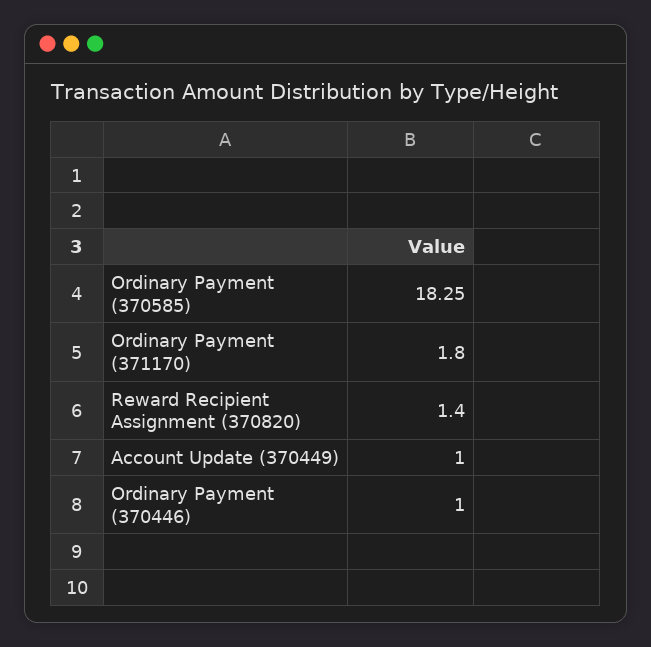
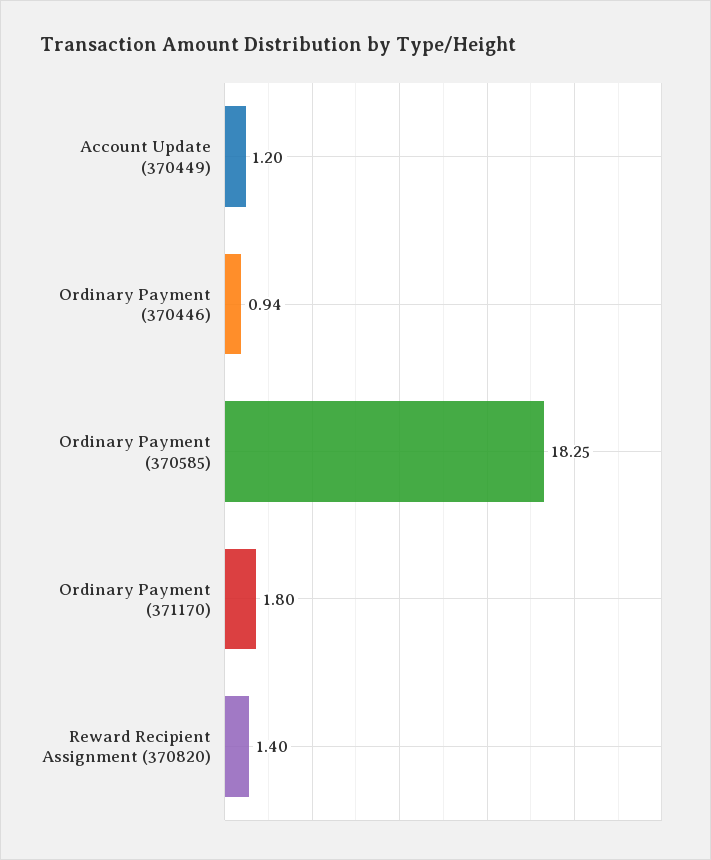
Account Update (370449): 1 -> 1.2
Ordinary Payment (370446): 1 -> 0.94

